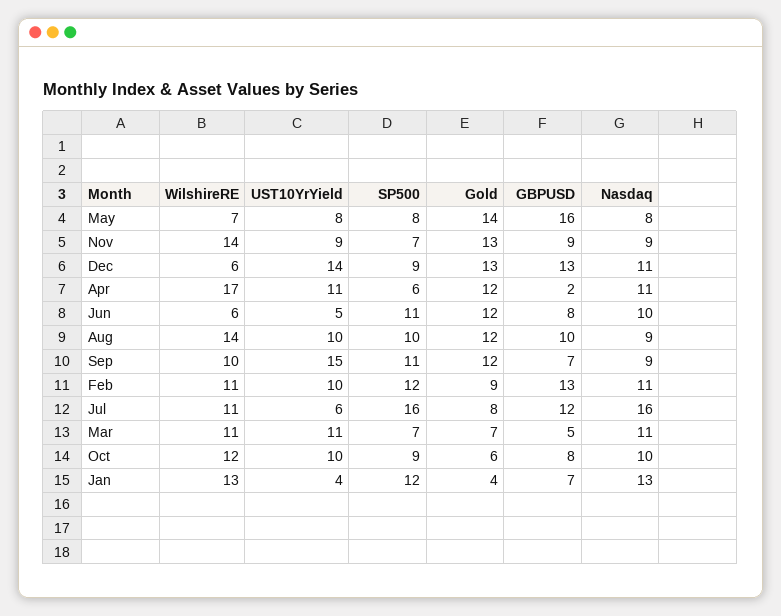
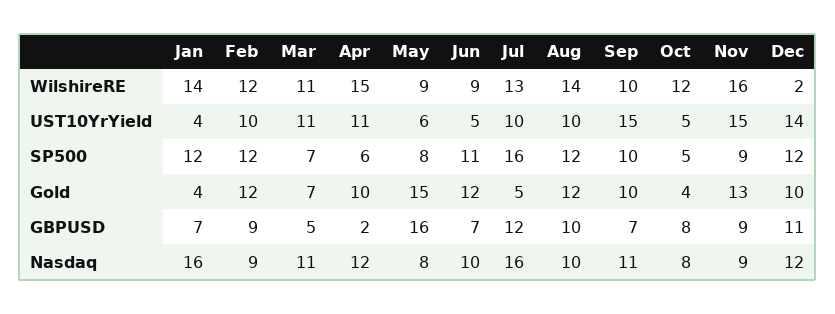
WilshireRE, May: 7 -> 9
UST10YrYield, May: 8 -> 6
Gold, May: 14 -> 15
WilshireRE, Nov: 14 -> 16
UST10YrYield, Nov: 9 -> 15
SP500, Nov: 7 -> 9
WilshireRE, Dec: 6 -> 2
SP500, Dec: 9 -> 12
Gold, Dec: 13 -> 10
GBPUSD, Dec: 13 -> 11
Nasdaq, Dec: 11 -> 12
WilshireRE, Apr: 17 -> 15
Gold, Apr: 12 -> 10
Nasdaq, Apr: 11 -> 12
WilshireRE, Jun: 6 -> 9
GBPUSD, Jun: 8 -> 7
SP500, Aug: 10 -> 12
Nasdaq, Aug: 9 -> 10
SP500, Sep: 11 -> 10
Gold, Sep: 12 -> 10
Nasdaq, Sep: 9 -> 11
WilshireRE, Feb: 11 -> 12
Gold, Feb: 9 -> 12
GBPUSD, Feb: 13 -> 9
Nasdaq, Feb: 11 -> 9
WilshireRE, Jul: 11 -> 13
UST10YrYield, Jul: 6 -> 10
Gold, Jul: 8 -> 5
UST10YrYield, Oct: 10 -> 5
SP500, Oct: 9 -> 5
Gold, Oct: 6 -> 4
Nasdaq, Oct: 10 -> 8
WilshireRE, Jan: 13 -> 14
Nasdaq, Jan: 13 -> 16

